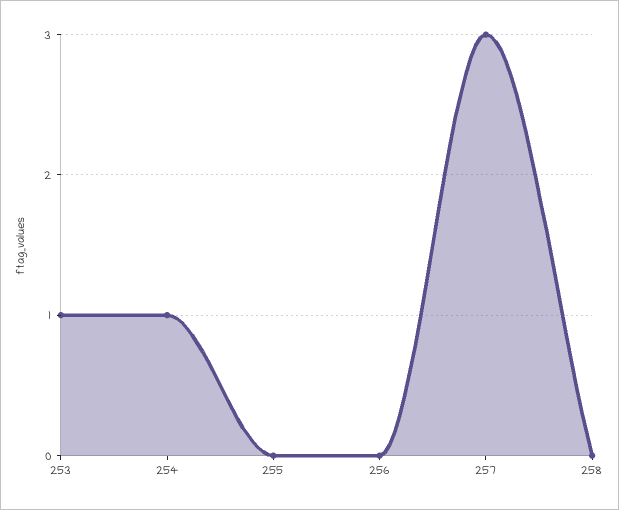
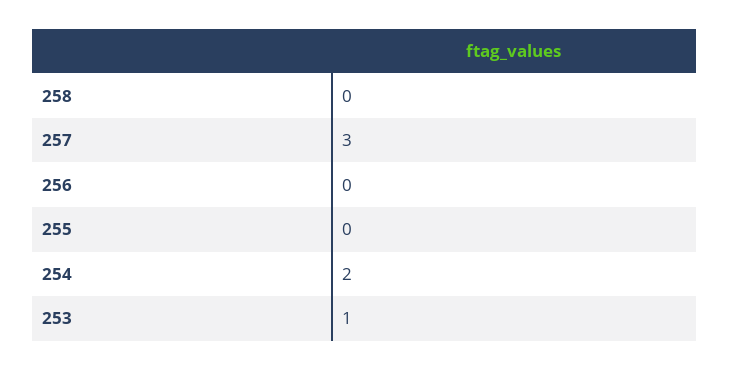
254: 1 -> 2

